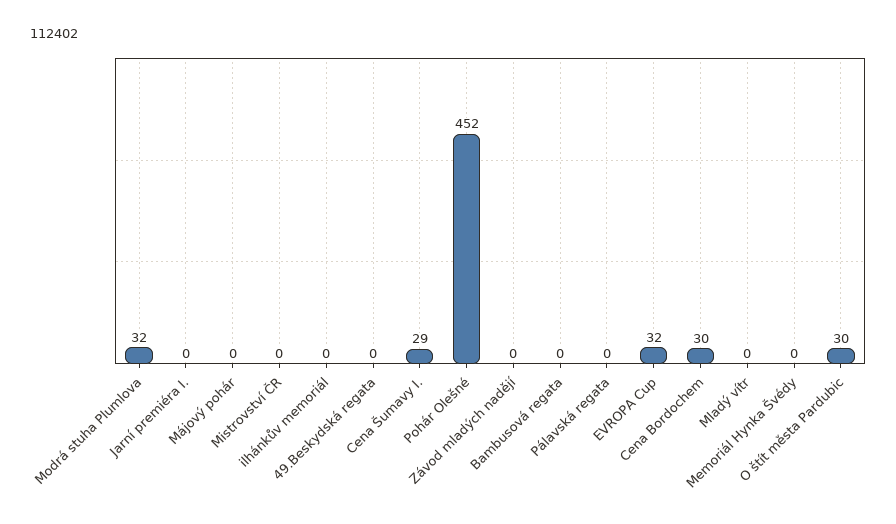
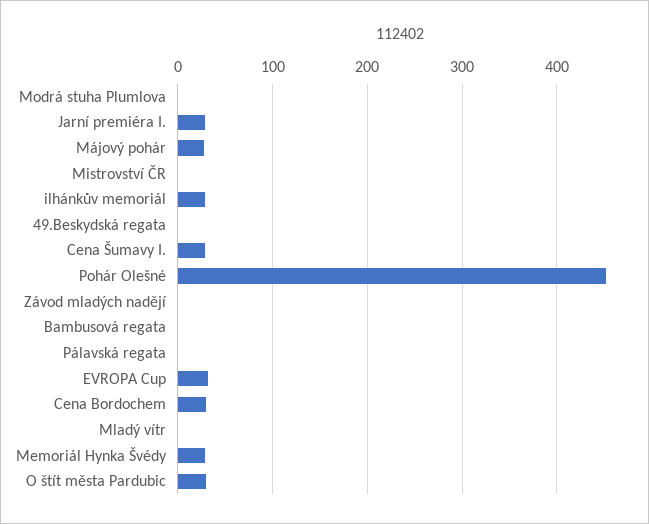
Modrá stuha Plumlova: 32 -> 0
Jarní premiéra I.: 0 -> 30
Májový pohár: 0 -> 30
ilhánkův memoriál: 0 -> 30
Memoriál Hynka Švédy: 0 -> 30

